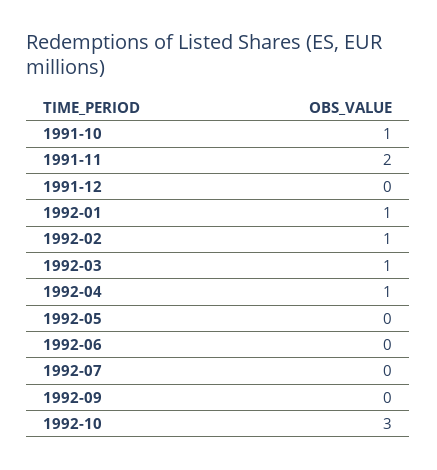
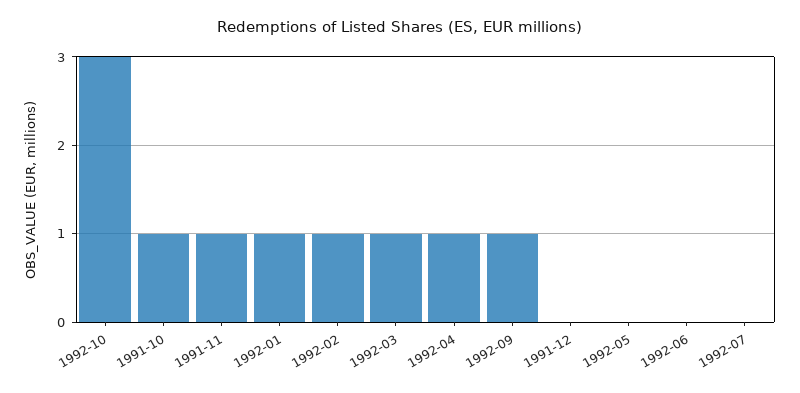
1991-11: 2 -> 1
1992-09: 0 -> 1

